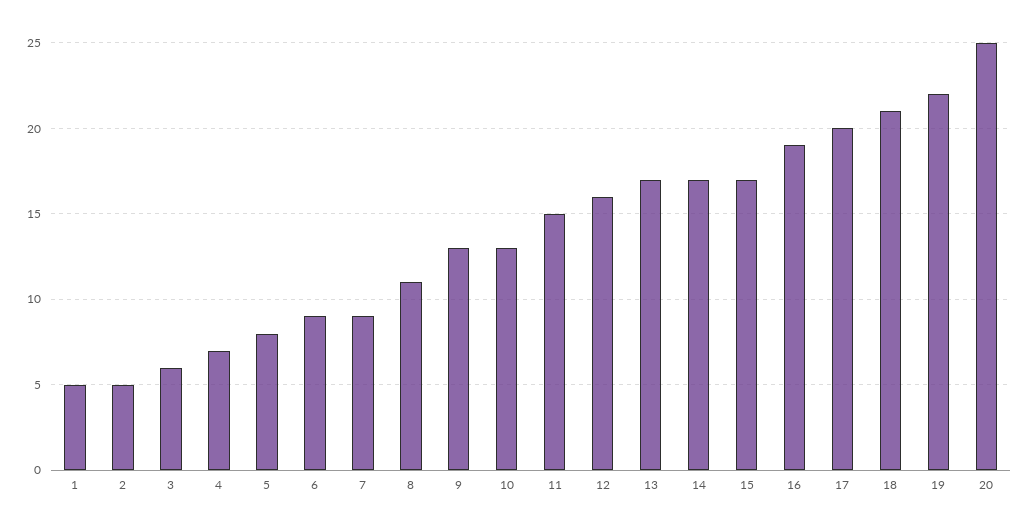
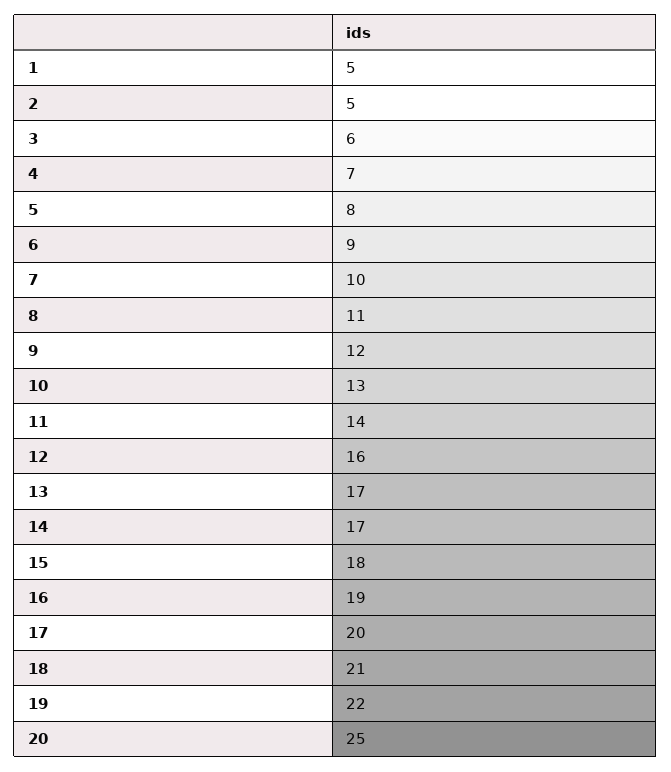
7: 9 -> 10
9: 13 -> 12
11: 15 -> 14
15: 17 -> 18

